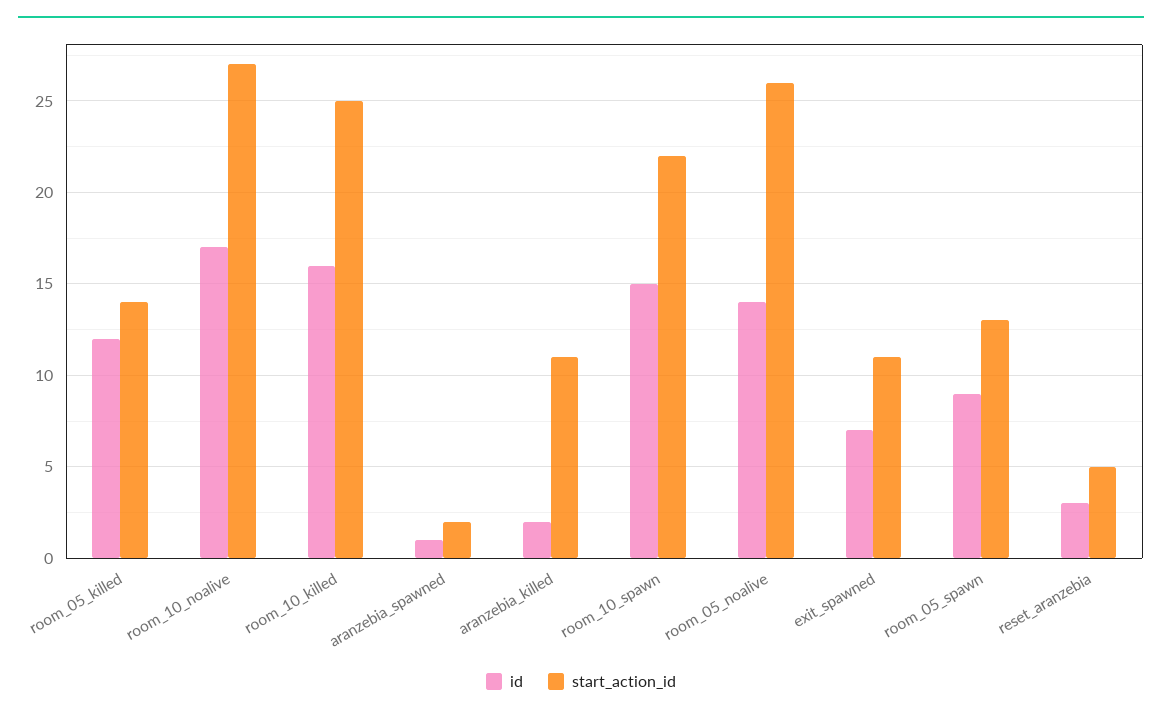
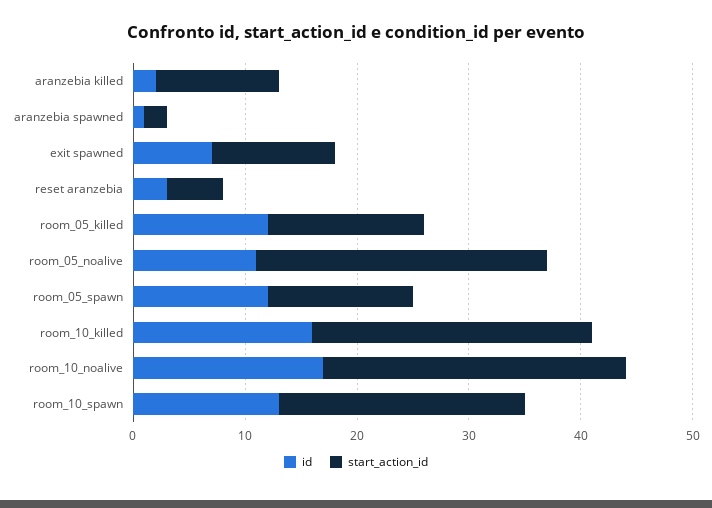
id, room_10_spawn: 15 -> 13
id, room_05_noalive: 14 -> 11
id, room_05_spawn: 9 -> 12

